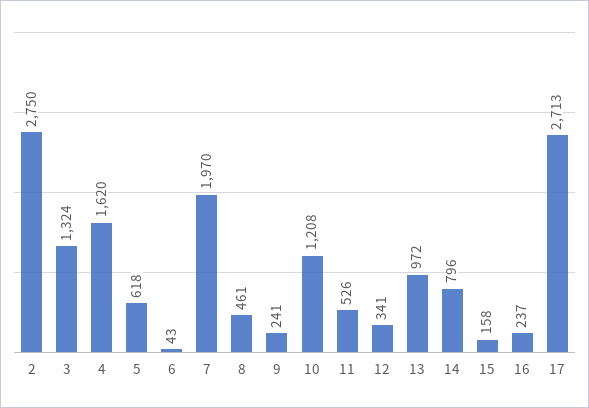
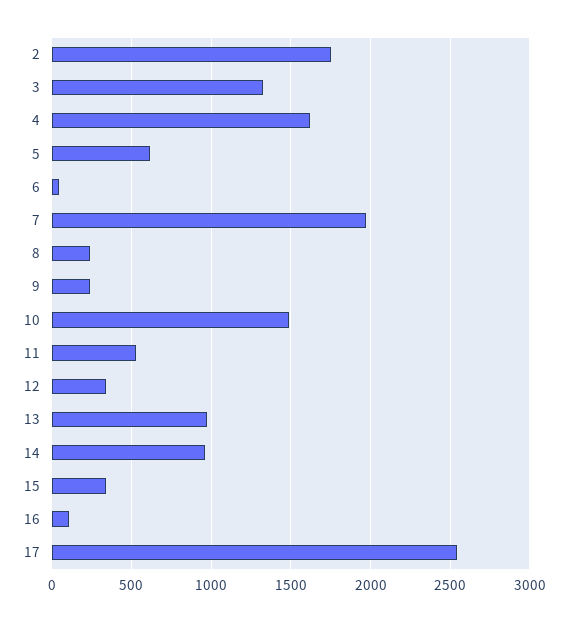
2: 2750 -> 1750
8: 461 -> 250
10: 1208 -> 1500
14: 796 -> 950
15: 158 -> 350
16: 237 -> 100
17: 2713 -> 2550

